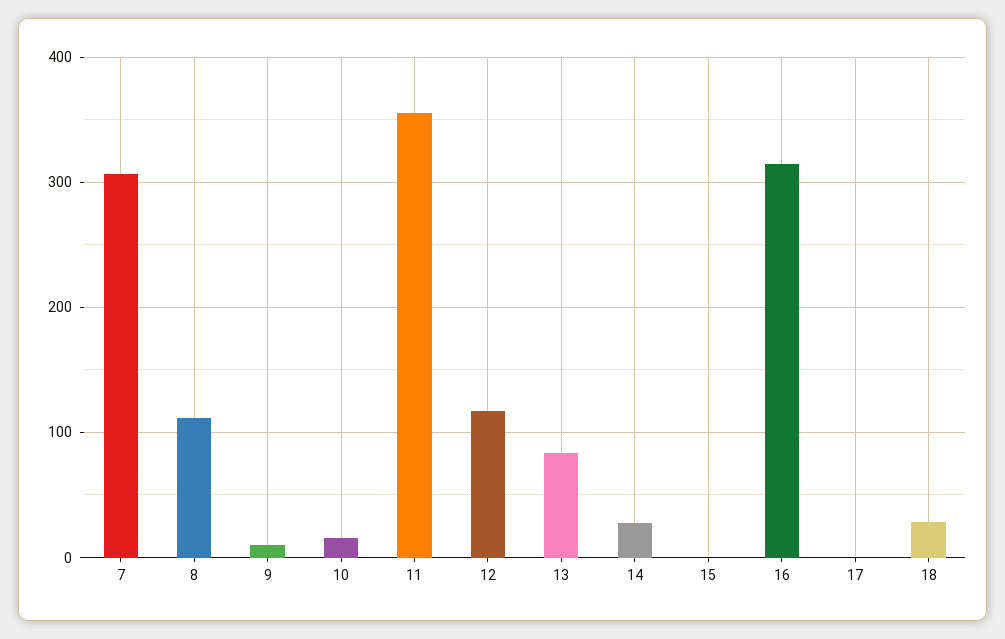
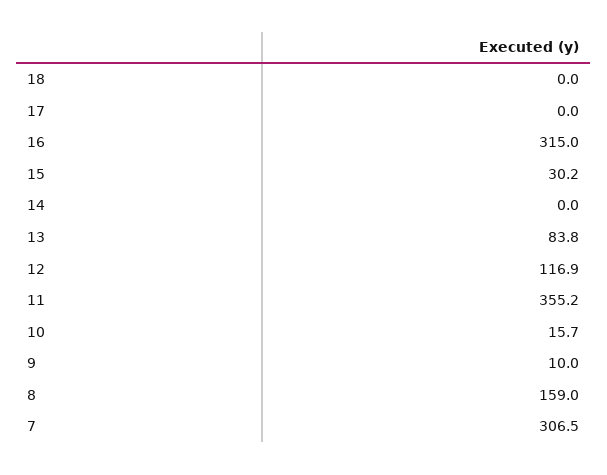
8: 110 -> 159
14: 30 -> 0
15: 0 -> 30.2
18: 30 -> 0

